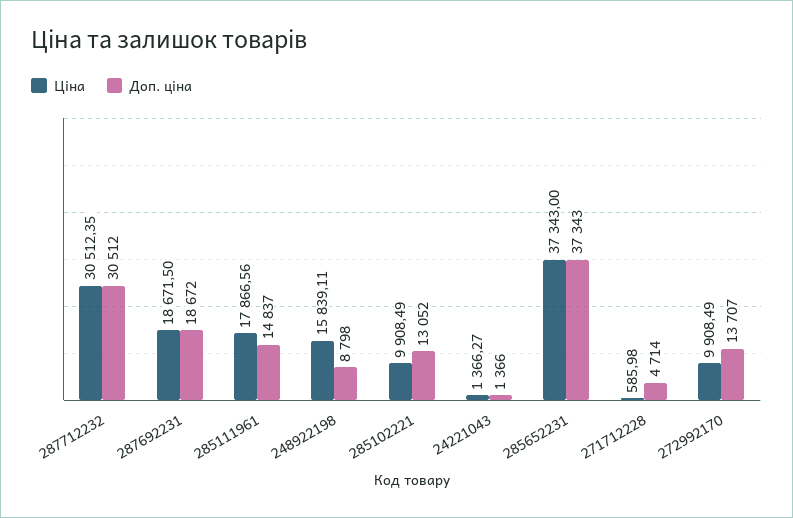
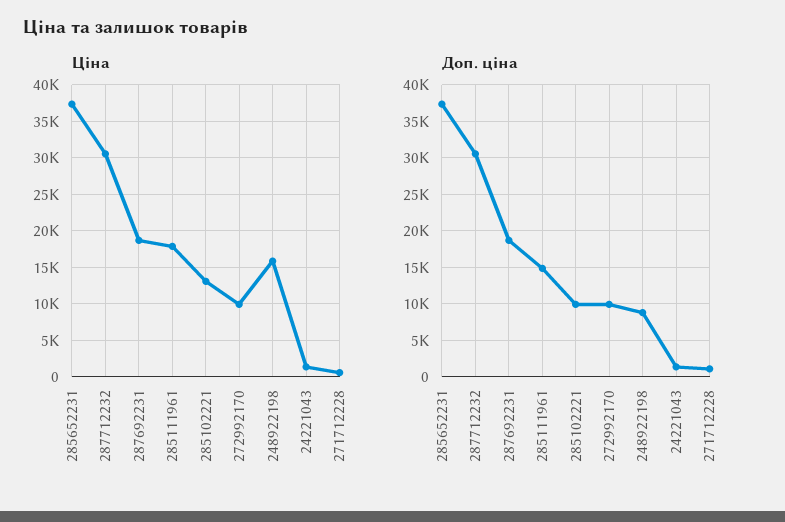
Ціна, 285102221: 9908.49 -> 13000
Доп. ціна, 285102221: 13052 -> 10000
Доп. ціна, 271712228: 4714 -> 1000
Доп. ціна, 272992170: 13707 -> 10000

